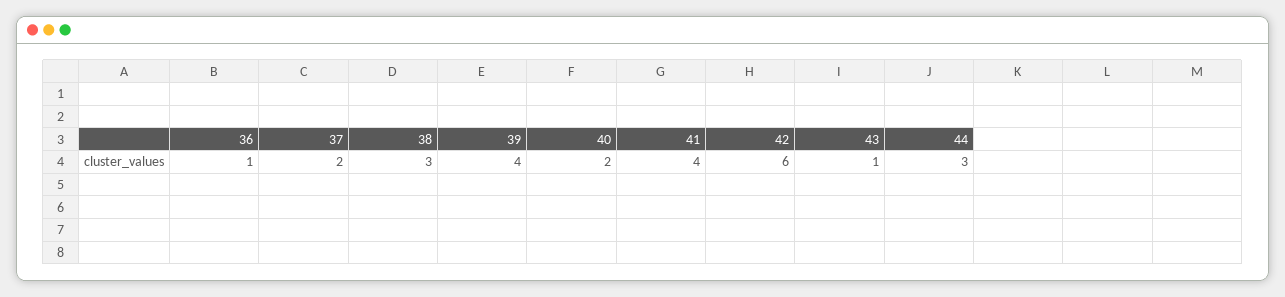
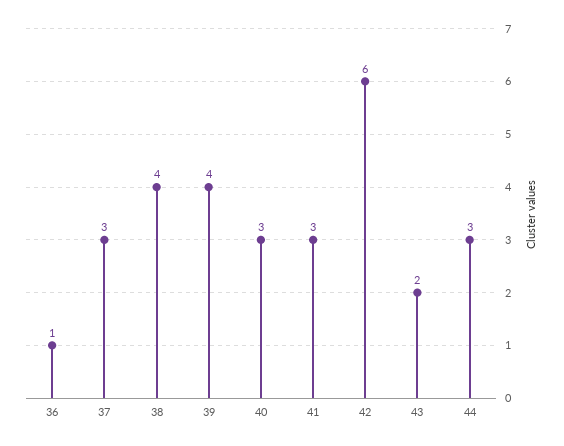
37: 2 -> 3
38: 3 -> 4
40: 2 -> 3
41: 4 -> 3
43: 1 -> 2

